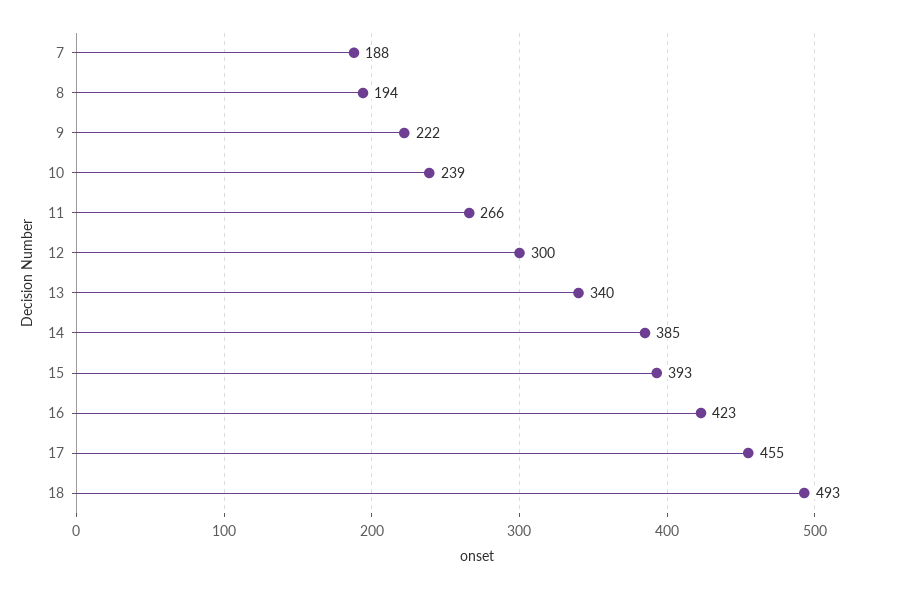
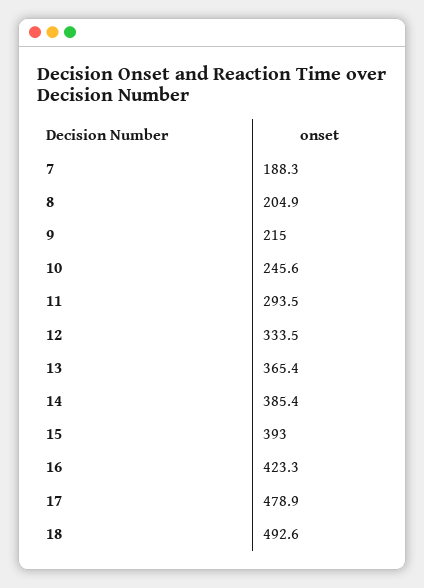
8: 194 -> 204.9
9: 222 -> 215
10: 239 -> 245.6
11: 266 -> 293.5
12: 300 -> 333.5
13: 340 -> 365.4
17: 455 -> 478.9

